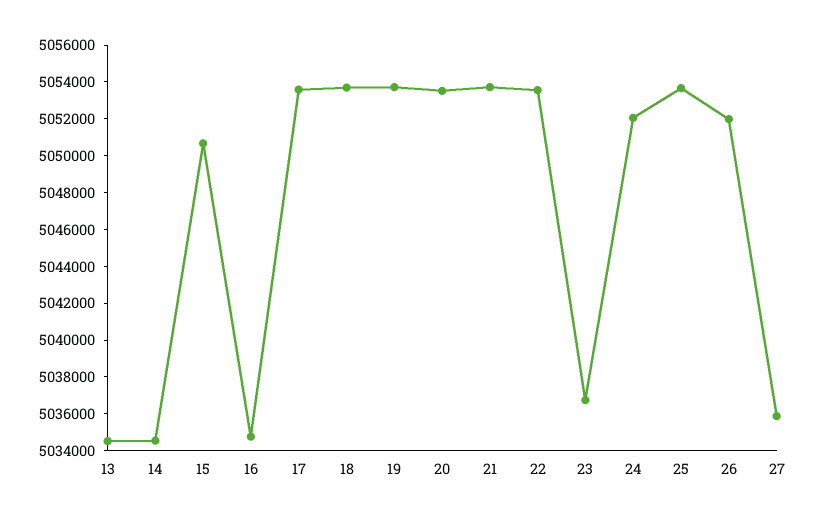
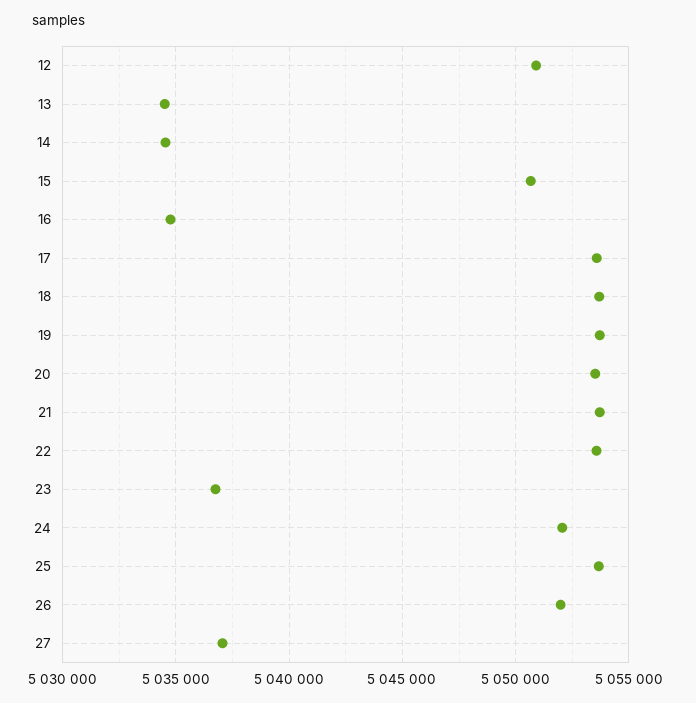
27: 5036000 -> 5037000
12: none -> 5051000

